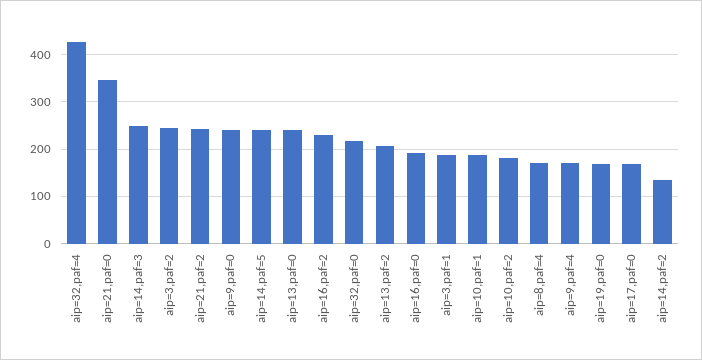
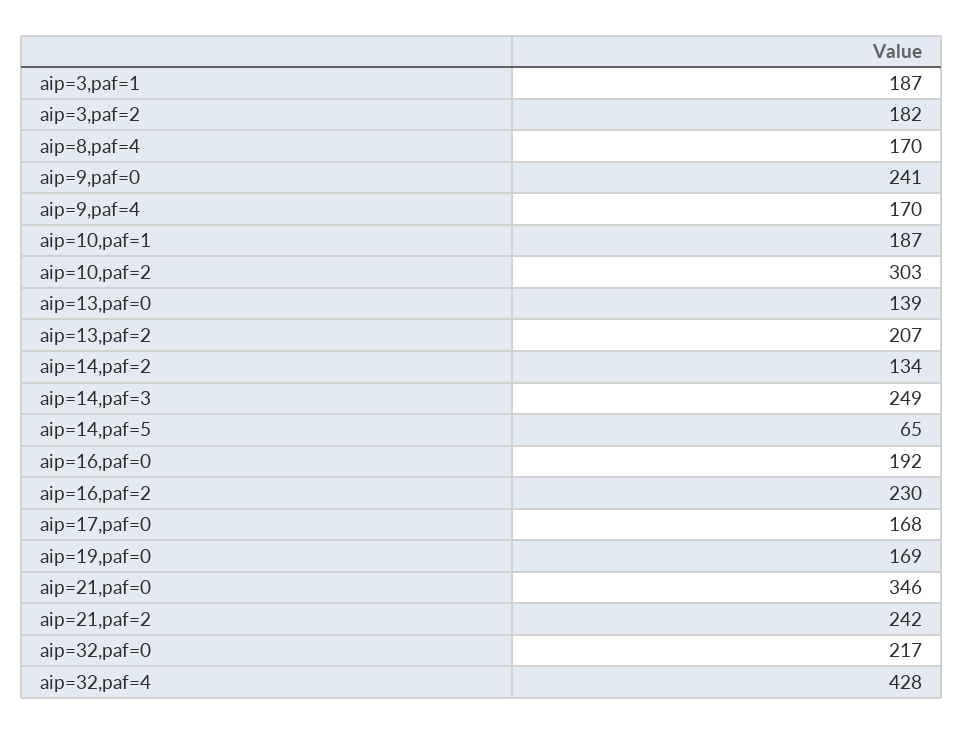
aip=3,paf=2: 240 -> 182
aip=14,paf=5: 240 -> 65
aip=13,paf=0: 240 -> 139
aip=10,paf=2: 180 -> 303

